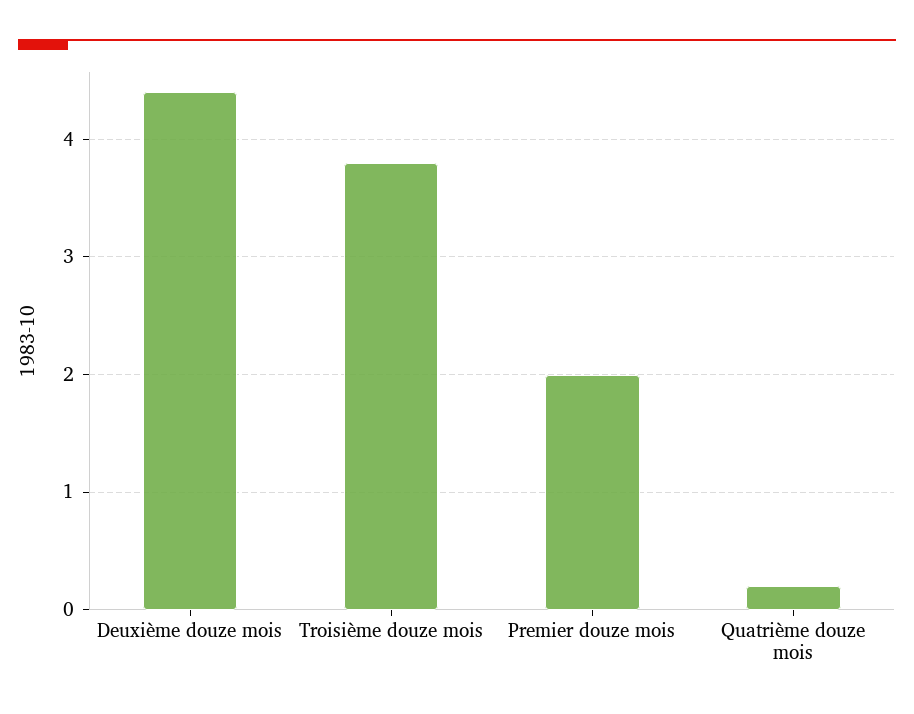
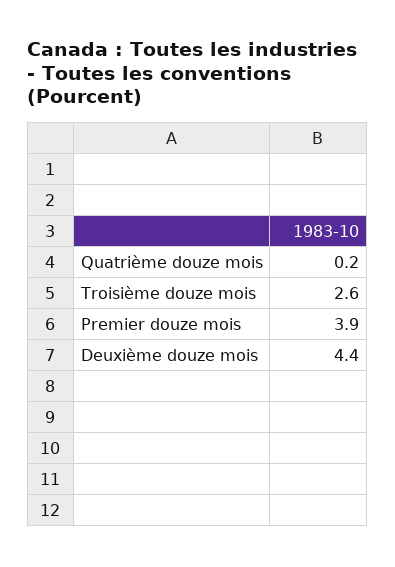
Troisième douze mois: 3.8 -> 2.6
Premier douze mois: 2 -> 3.9

